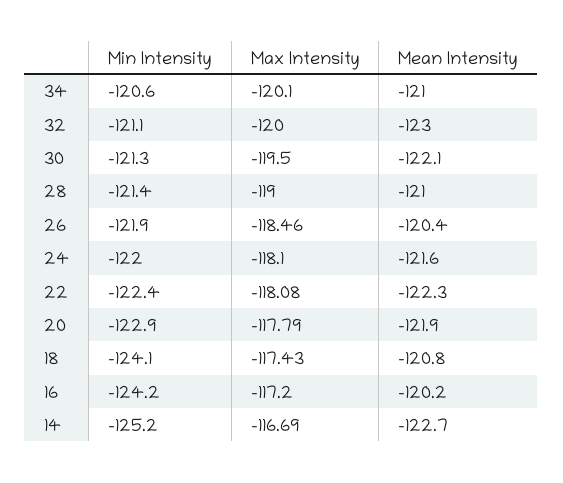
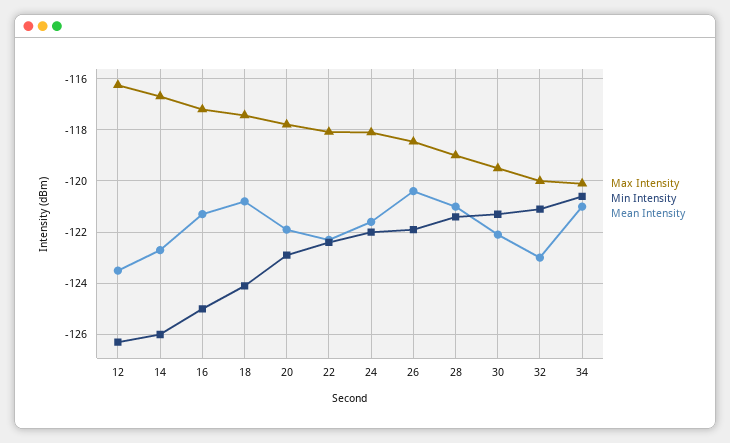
Min Intensity, 16: -124.2 -> -125
Mean Intensity, 16: -120.2 -> -121.25
Min Intensity, 14: -125.2 -> -126
Max Intensity, 12: none -> -116.25
Min Intensity, 12: none -> -126.25
Mean Intensity, 12: none -> -123.5

